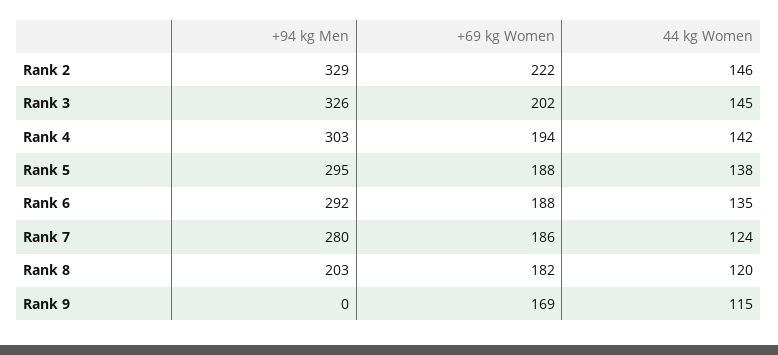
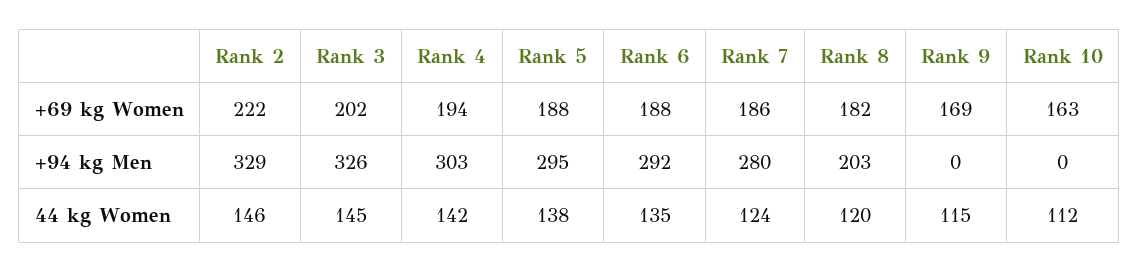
+69 kg Women, Rank 10: none -> 163
+94 kg Men, Rank 10: none -> 0
44 kg Women, Rank 10: none -> 112

